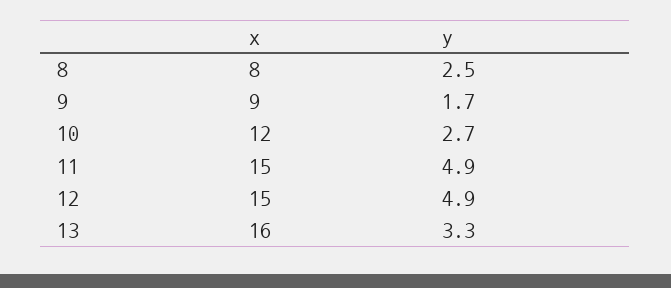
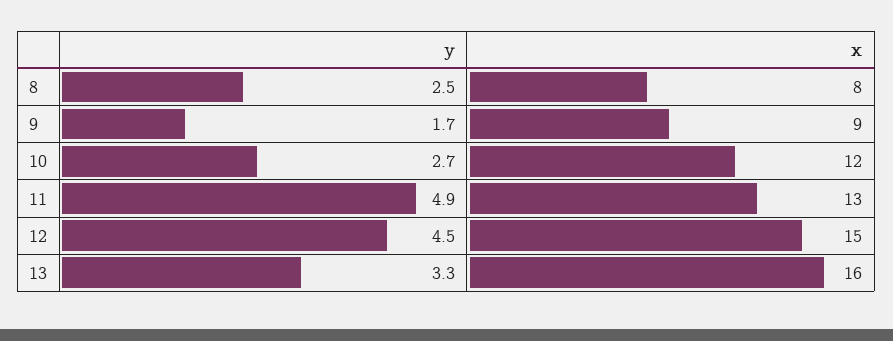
x, 11: 15 -> 13
y, 12: 4.9 -> 4.5

